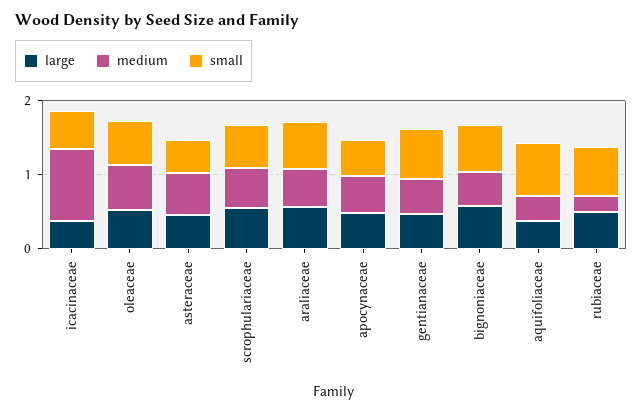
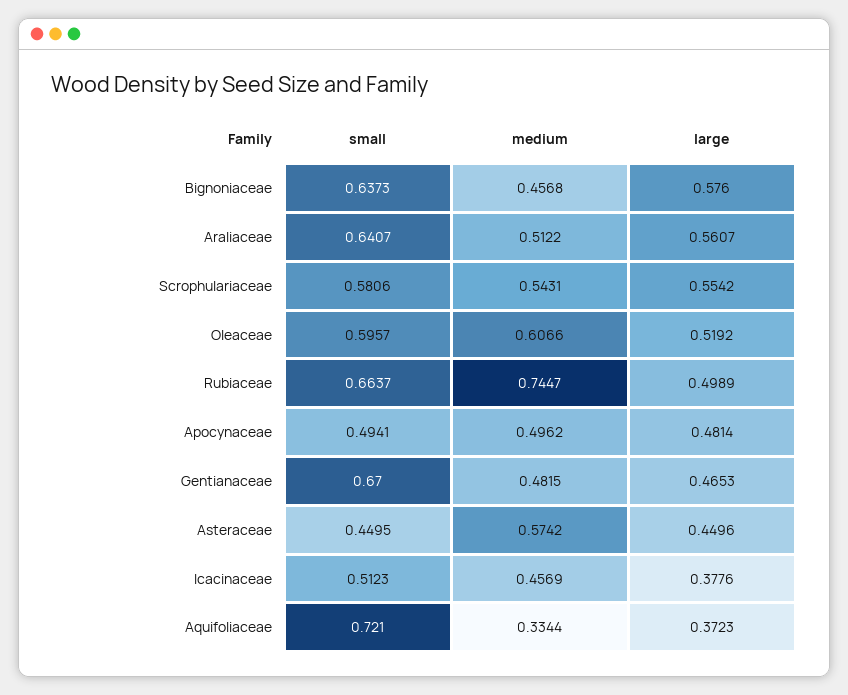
medium, icacinaceae: 1 -> 0.4569
medium, rubiaceae: 0.2 -> 0.7447

